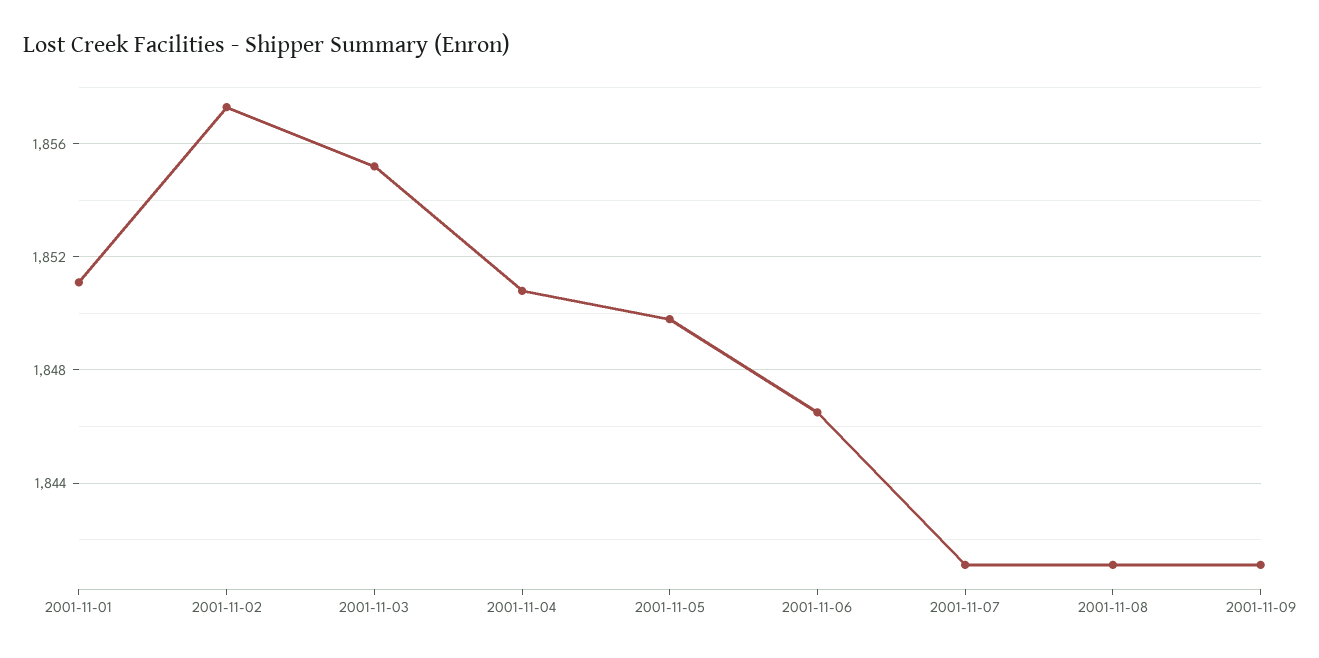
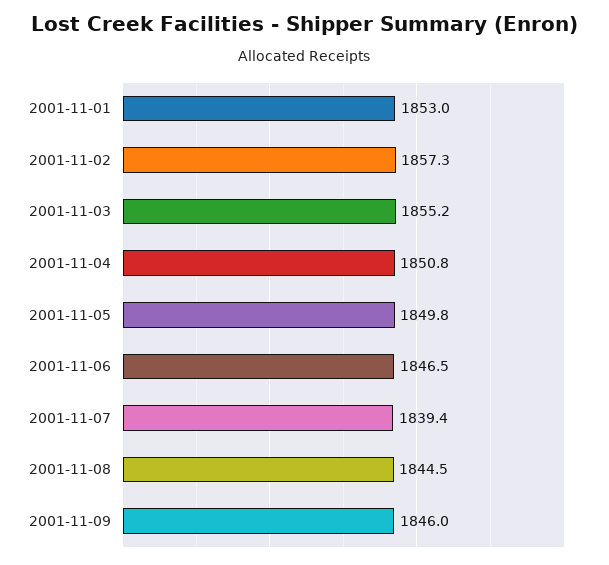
2001-11-01: 1851 -> 1853
2001-11-07: 1841 -> 1839.4
2001-11-08: 1841 -> 1844.5
2001-11-09: 1841 -> 1846

